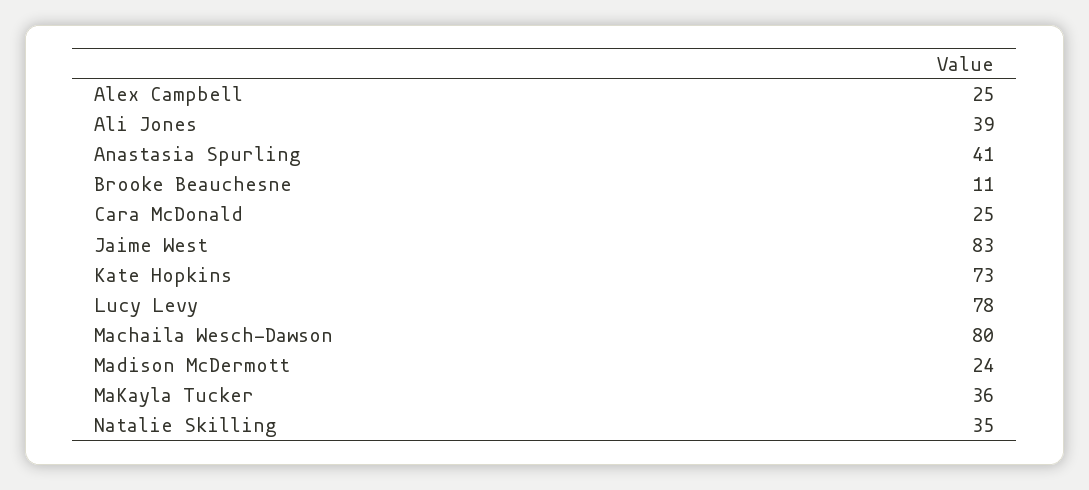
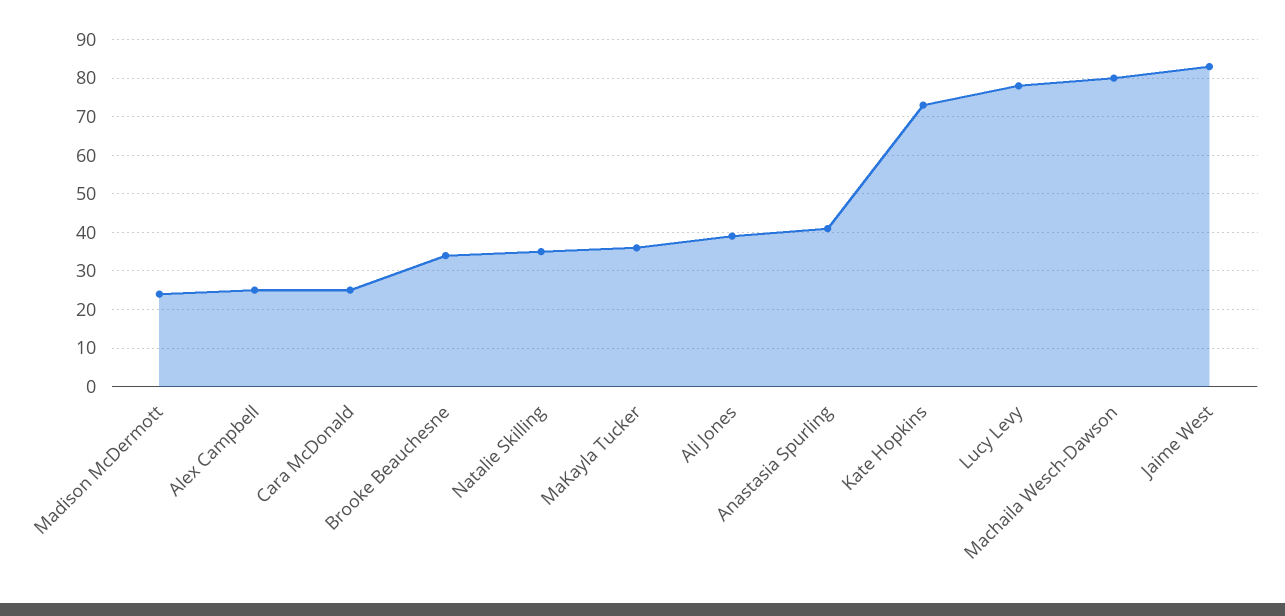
Brooke Beauchesne: 11 -> 35

